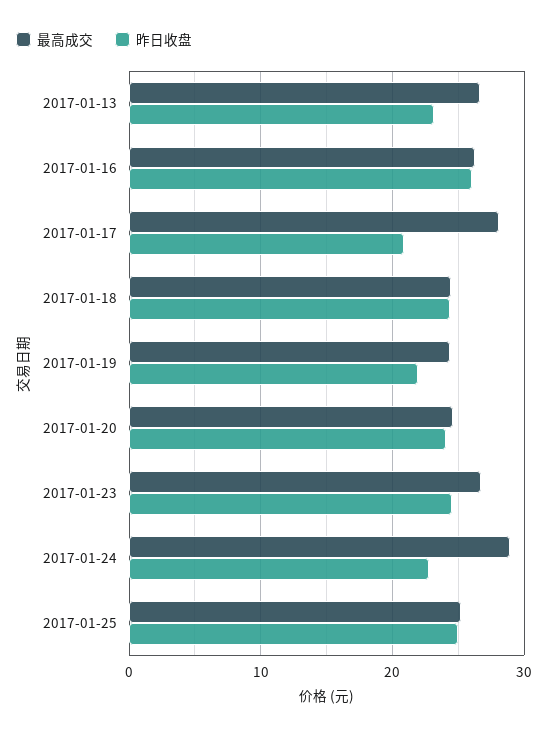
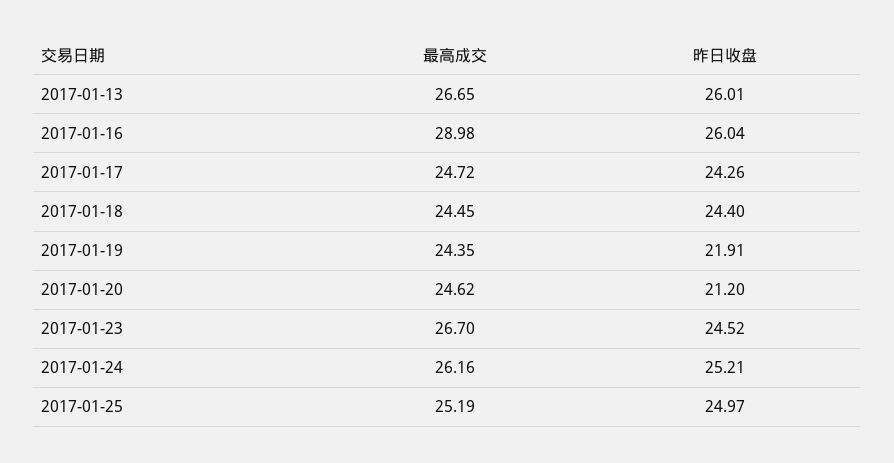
昨日收盘, 2017-01-13: 23 -> 26.01
最高成交, 2017-01-16: 26 -> 28.98
最高成交, 2017-01-17: 28 -> 24.72
昨日收盘, 2017-01-17: 21 -> 24.26
昨日收盘, 2017-01-20: 24 -> 21.2
最高成交, 2017-01-24: 29 -> 26.16
昨日收盘, 2017-01-24: 23 -> 25.21

